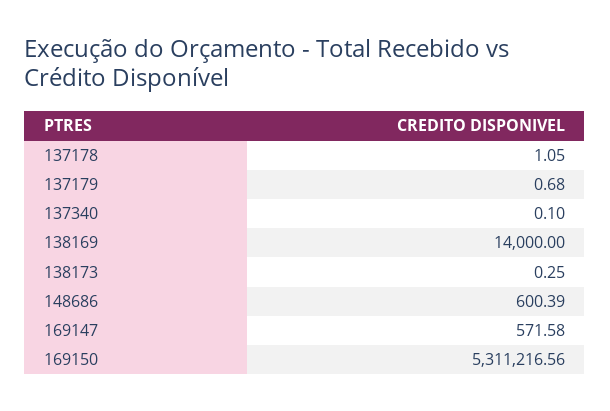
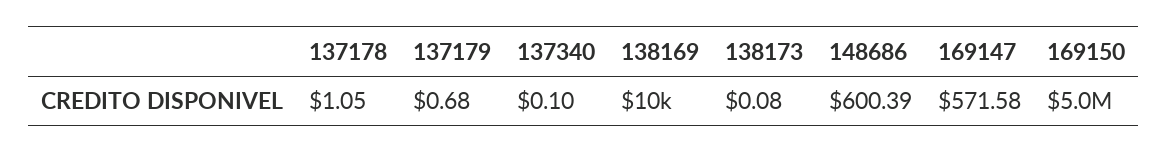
138169: 14000 -> 10000
138173: 0.25 -> 0.08
169150: 5311216.56 -> 5000000

